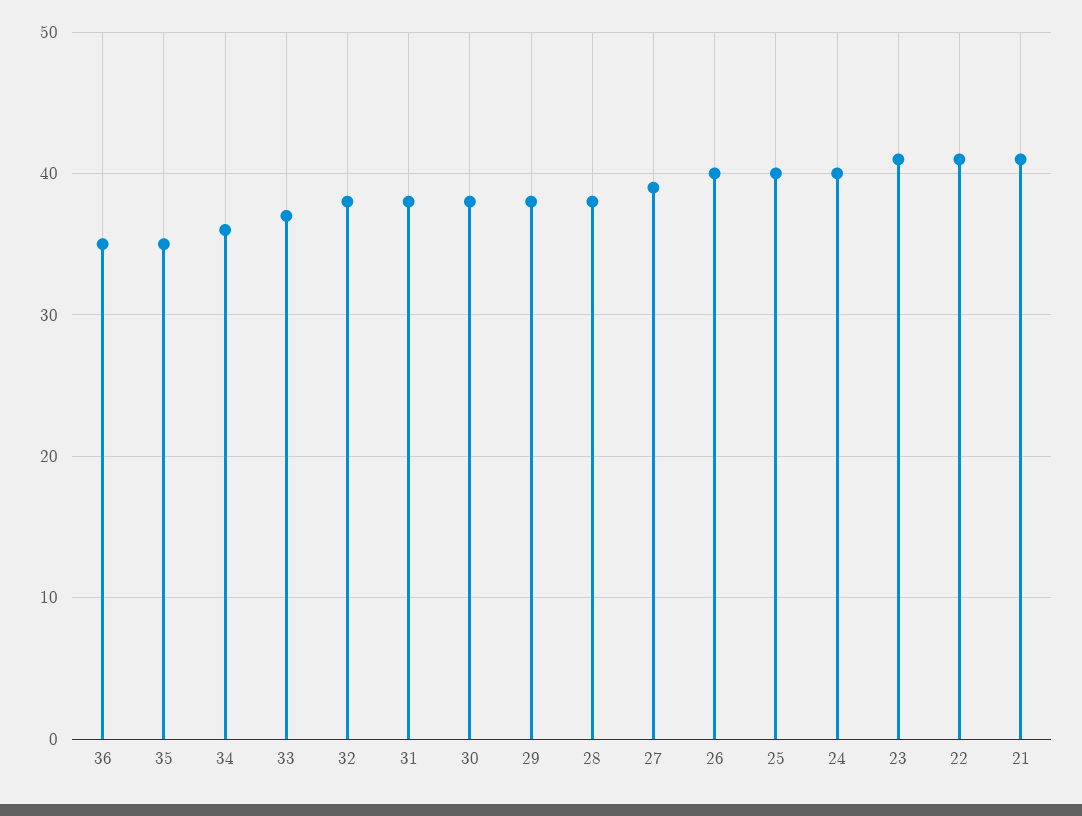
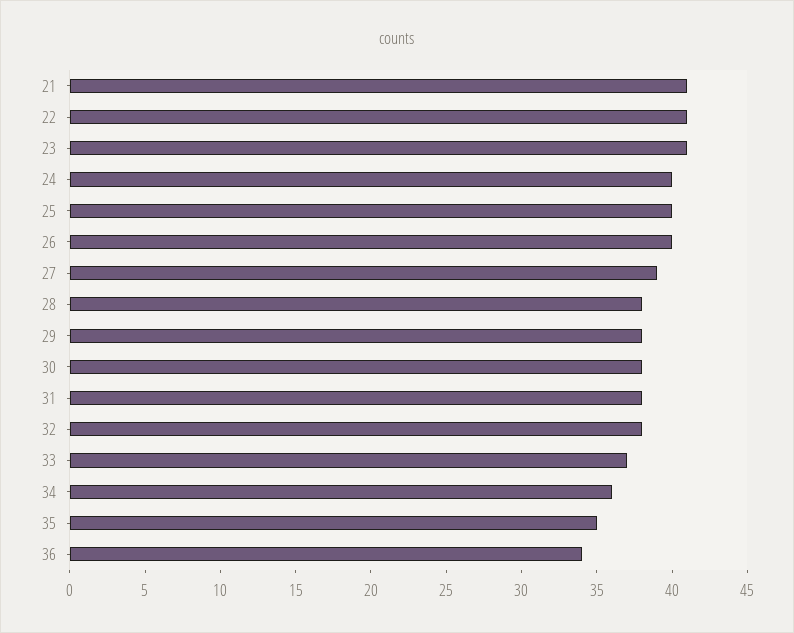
36: 35 -> 34

